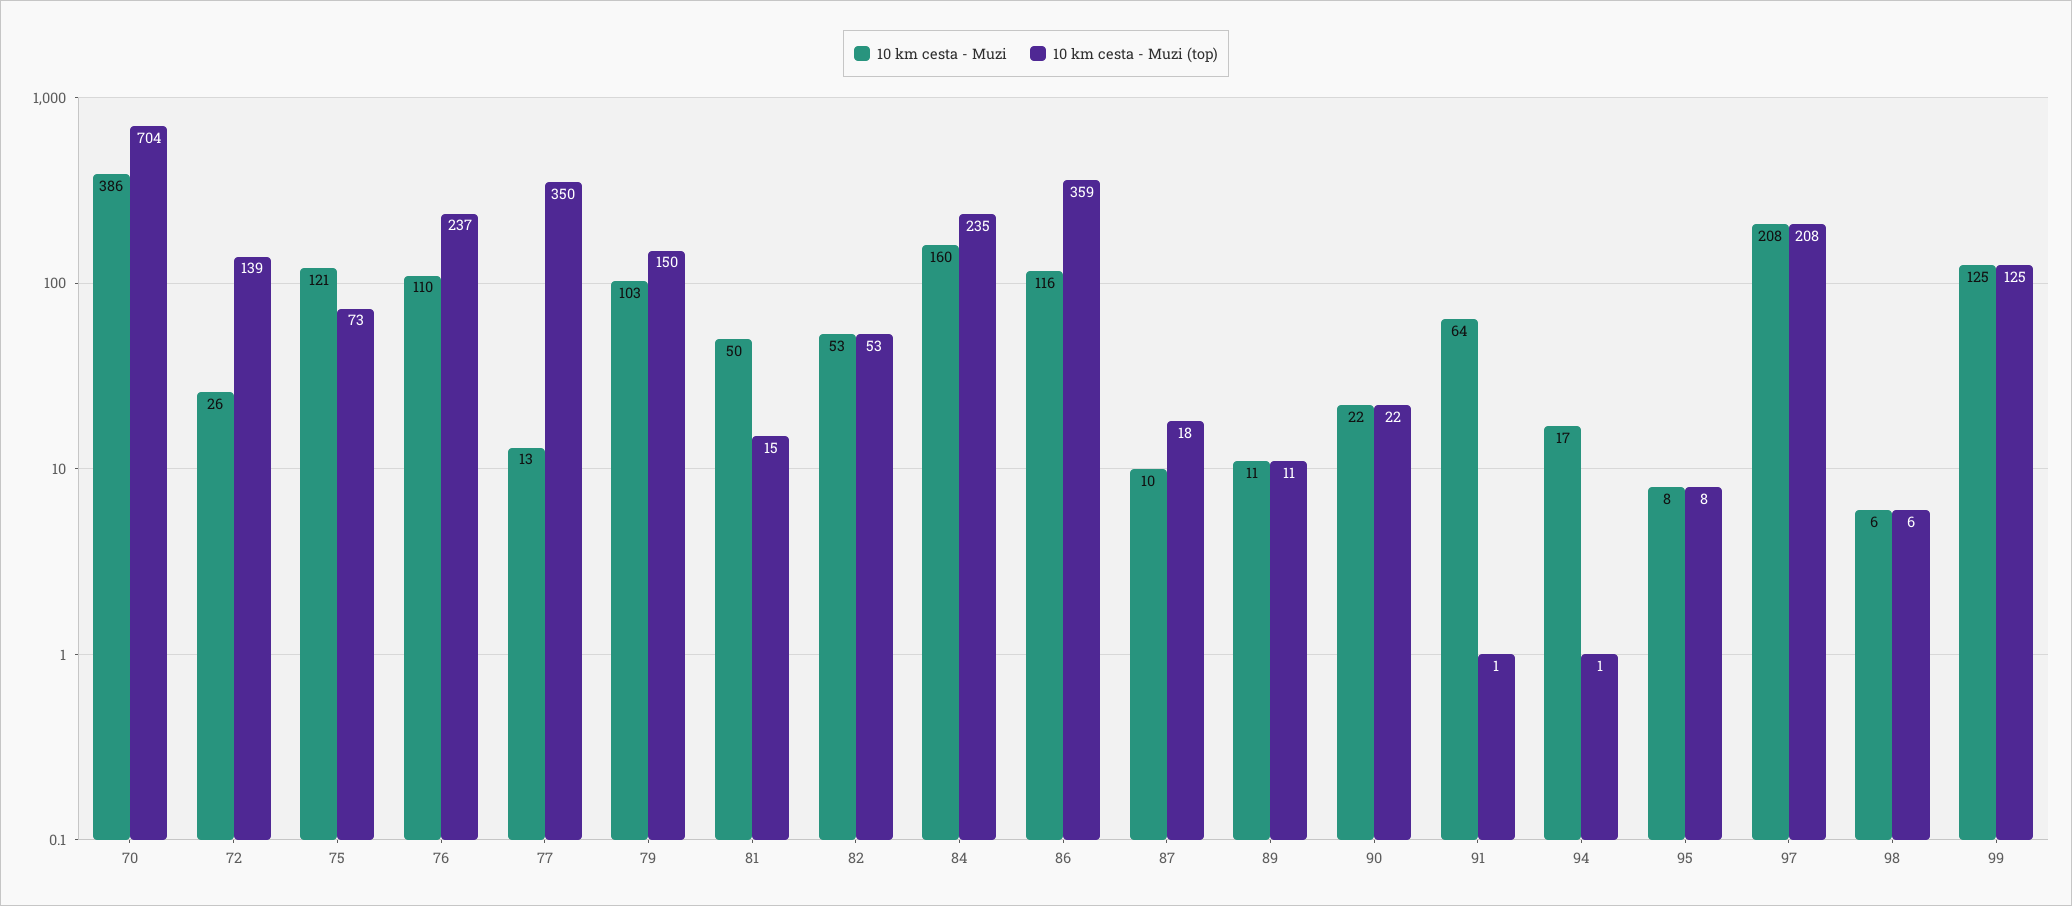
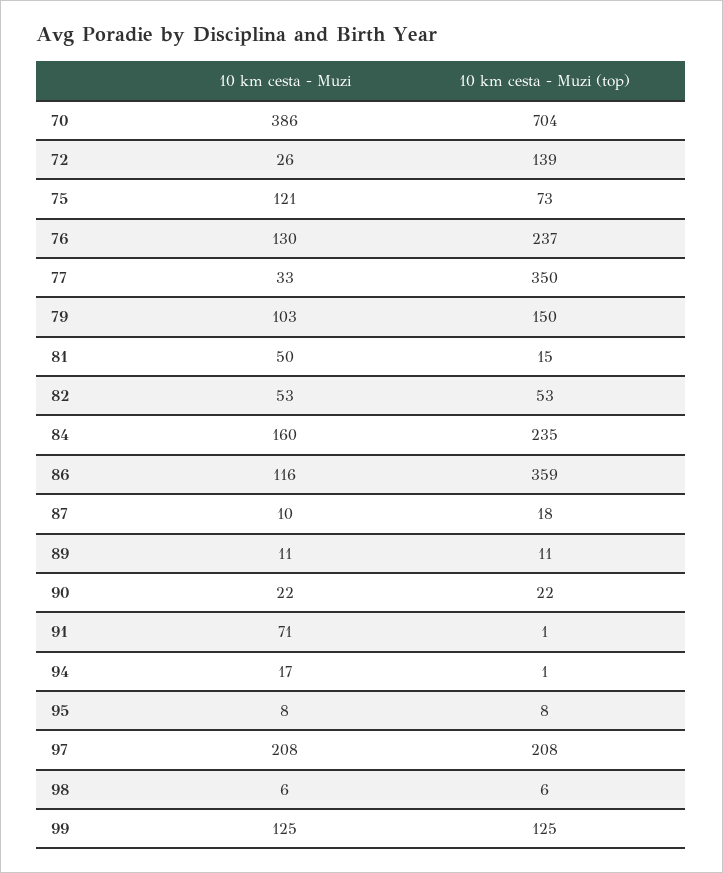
10 km cesta - Muzi, 76: 110 -> 130
10 km cesta - Muzi, 77: 13 -> 33
10 km cesta - Muzi, 91: 64 -> 71

